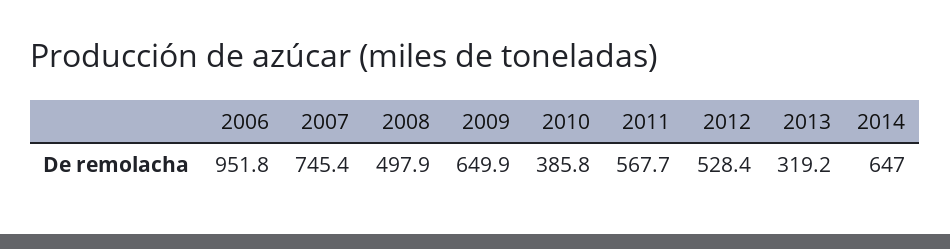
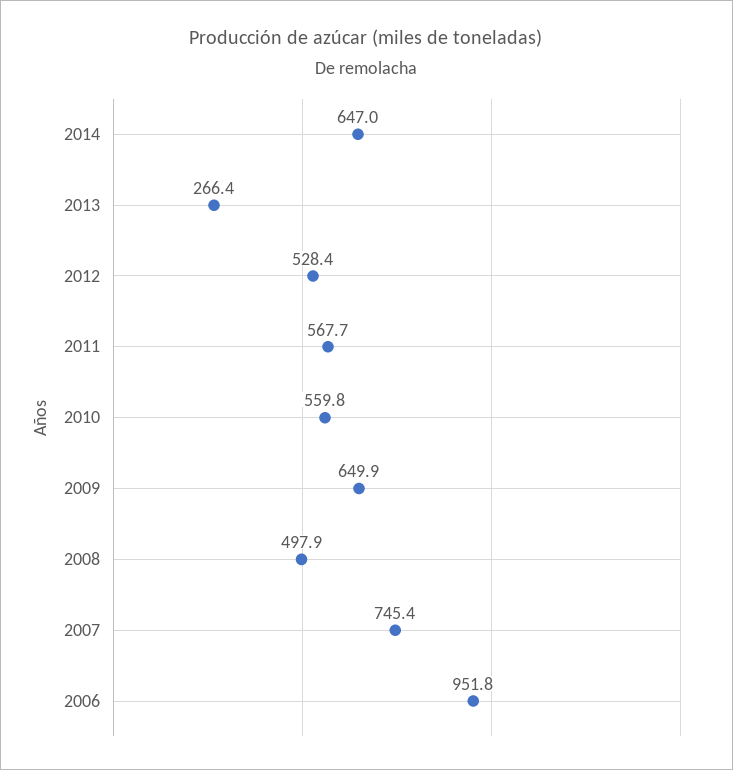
2010: 385.8 -> 559.8
2013: 319.2 -> 266.4

